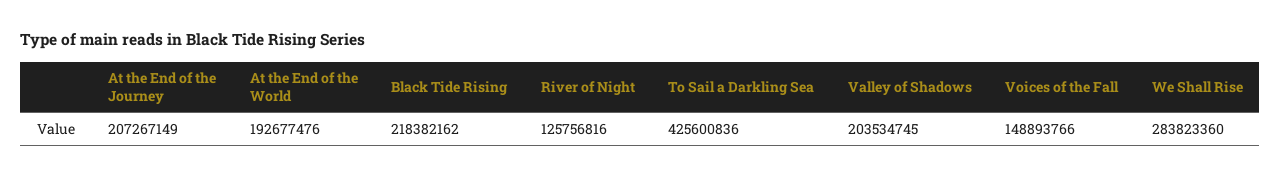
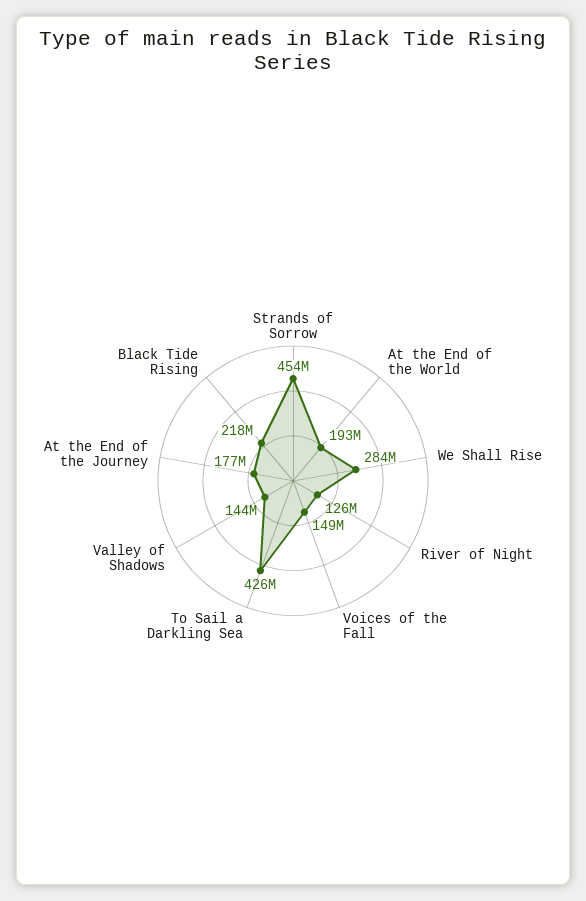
At the End of the Journey: 207267149 -> 177000000
Valley of Shadows: 203534745 -> 144000000
Strands of Sorrow: none -> 454000000

